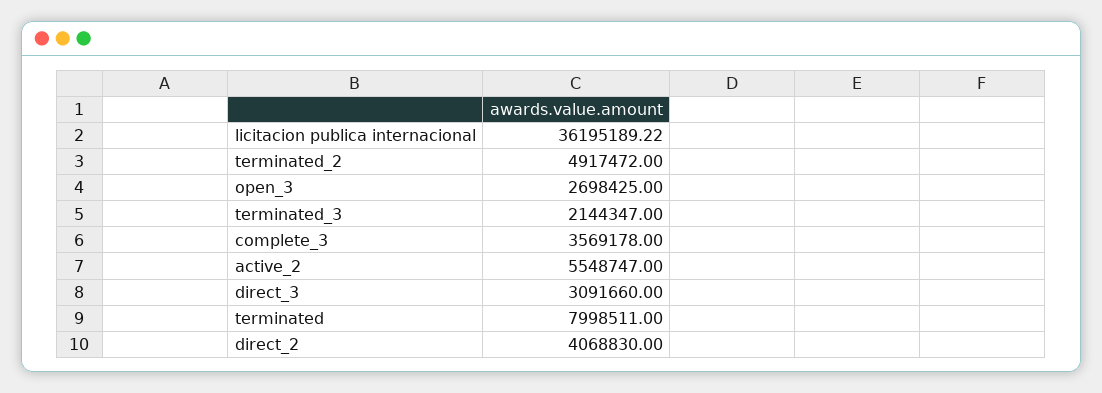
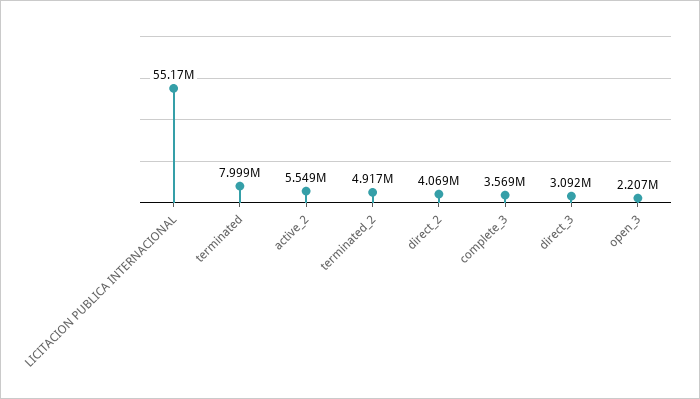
licitacion publica internacional: 36195189.22 -> 55170000
open_3: 2698425 -> 2207000
terminated_3: 2144347 -> none

